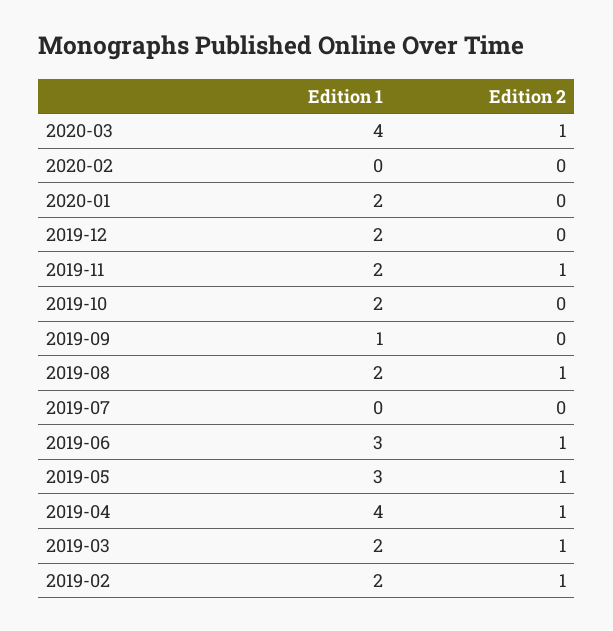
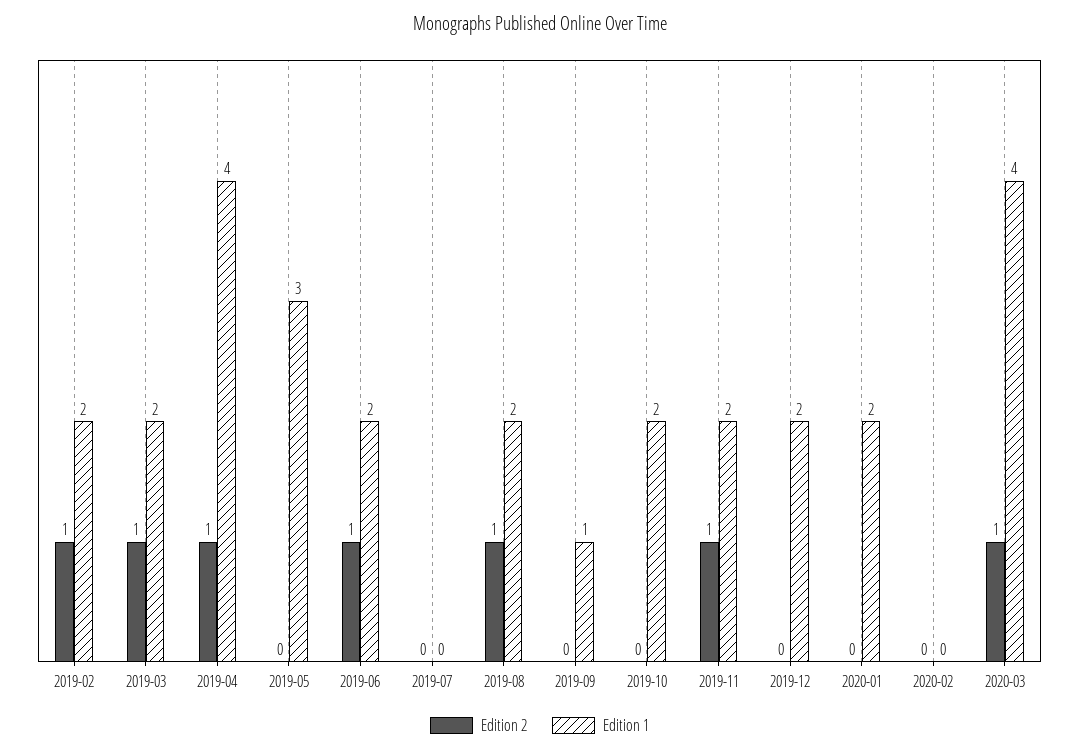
Edition 1, 2019-06: 3 -> 2
Edition 2, 2019-05: 1 -> 0

